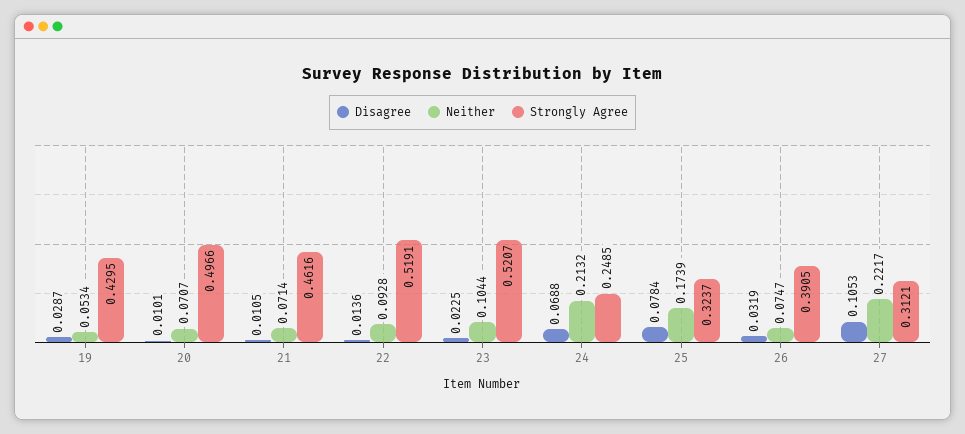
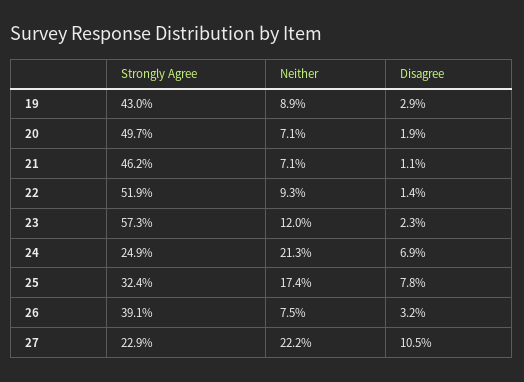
Neither, 19: 0.0534 -> 0.089
Disagree, 20: 0.0101 -> 0.019
Neither, 23: 0.1044 -> 0.12
Strongly Agree, 23: 0.5207 -> 0.573
Strongly Agree, 27: 0.3121 -> 0.229

